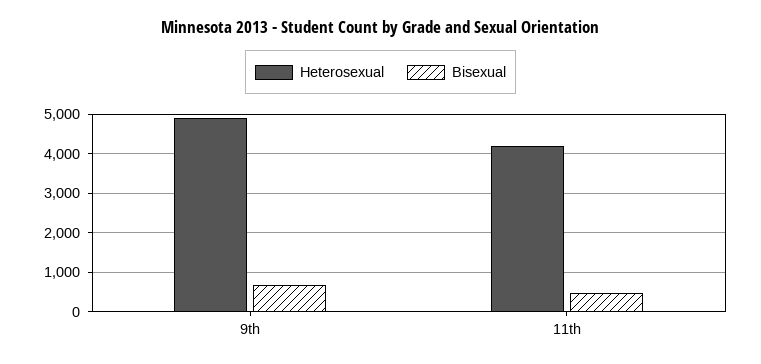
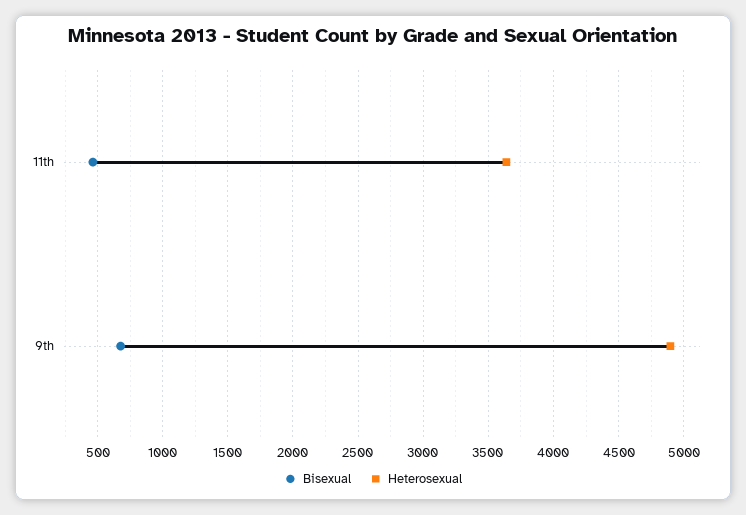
Heterosexual, 11th: 4200 -> 3650

